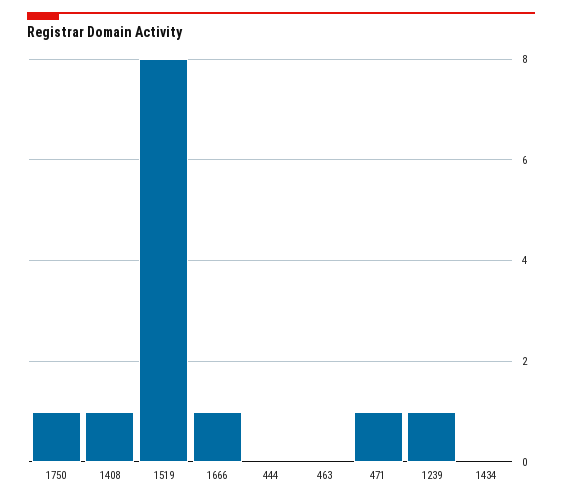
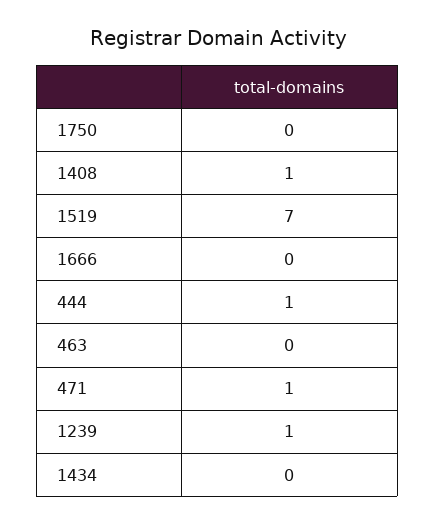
1750: 1 -> 0
1519: 8 -> 7
1666: 1 -> 0
444: 0 -> 1

